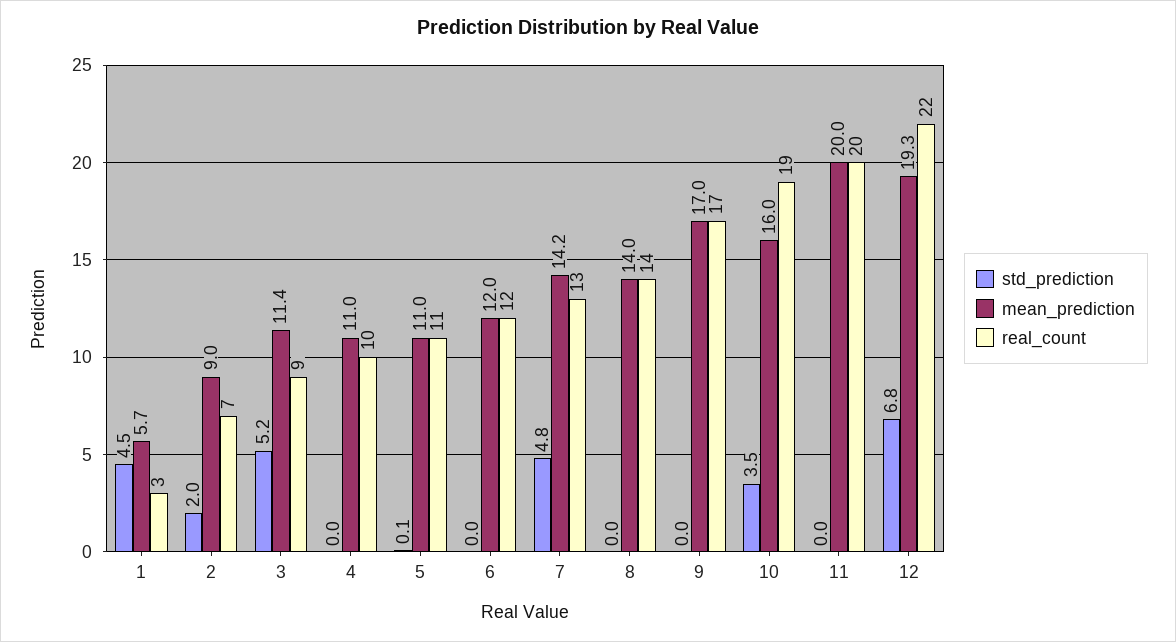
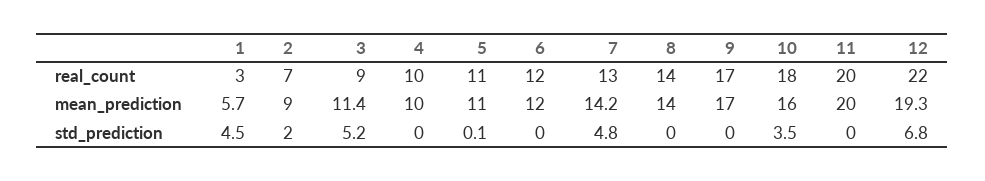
mean_prediction, 4: 11 -> 10
real_count, 10: 19 -> 18

